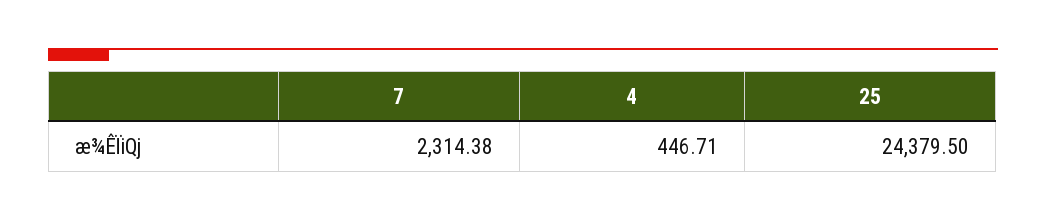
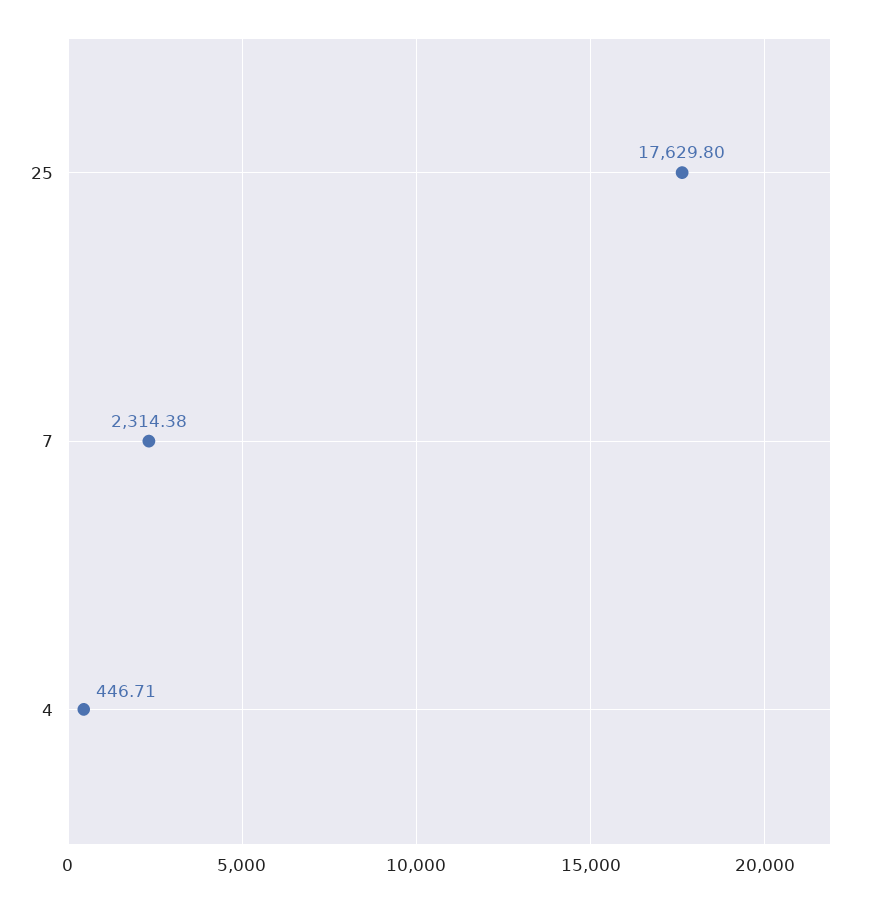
25: 24379.5 -> 17629.8

